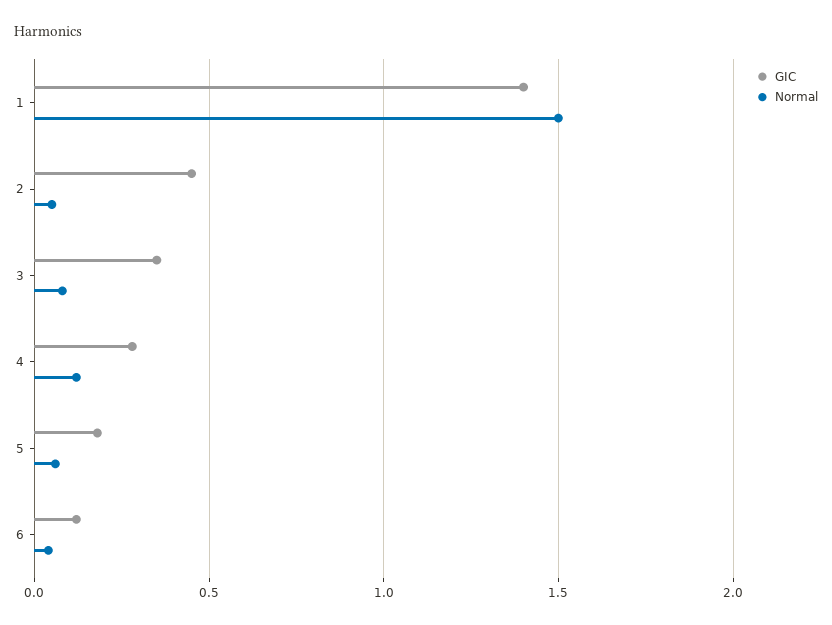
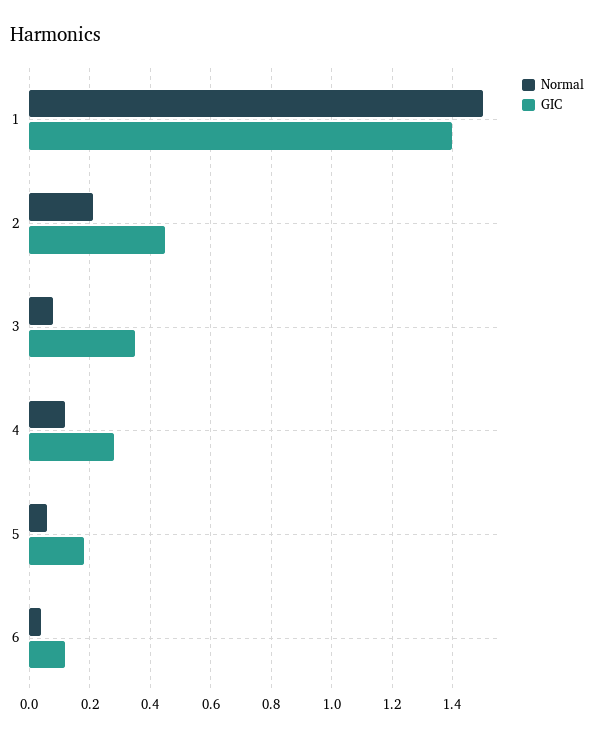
Normal, 2: 0.05 -> 0.2

